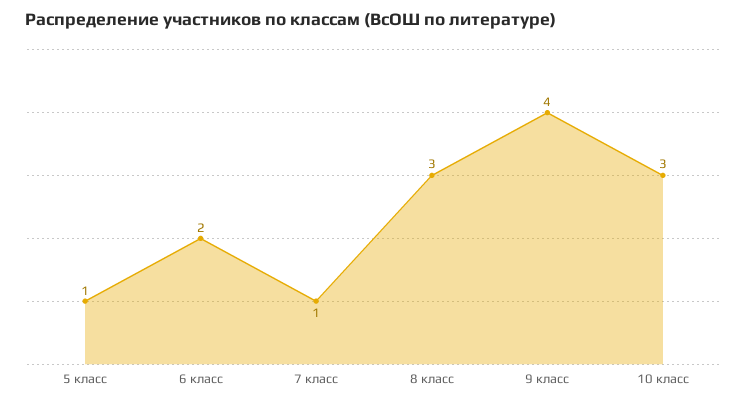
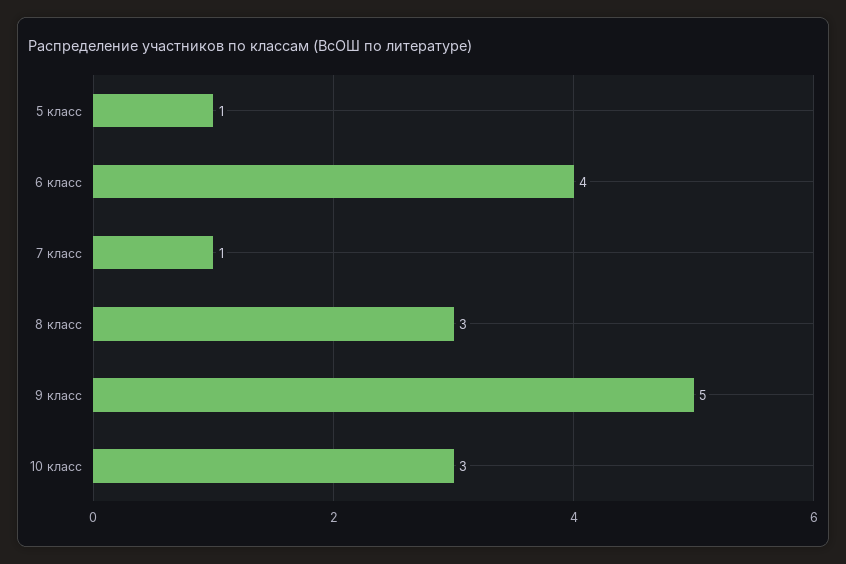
6 класс: 2 -> 4
9 класс: 4 -> 5

